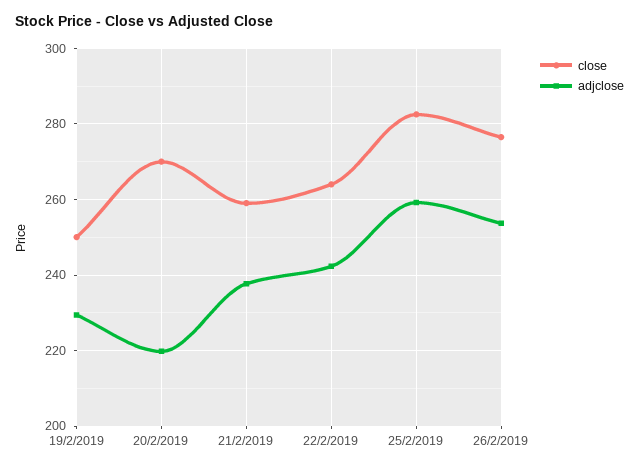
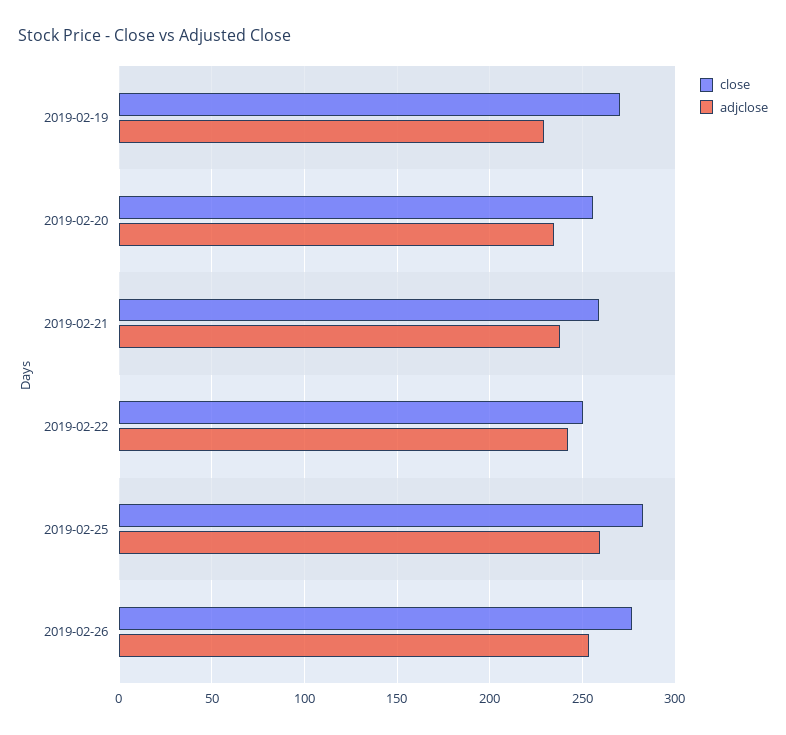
close, 19/2/2019: 250 -> 270
close, 20/2/2019: 270 -> 255
adjclose, 20/2/2019: 220 -> 235
close, 22/2/2019: 264 -> 250

